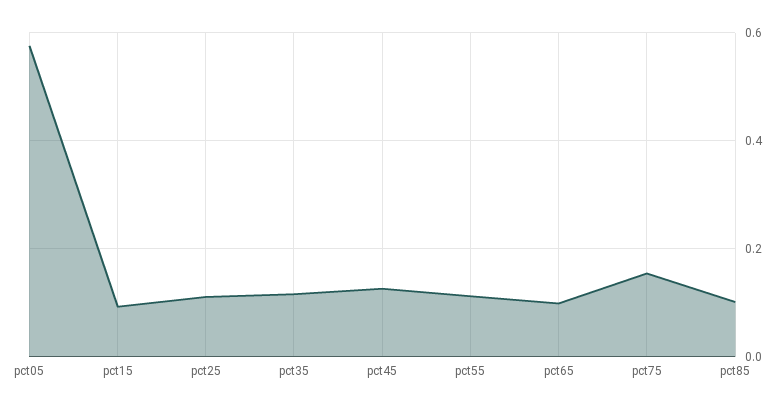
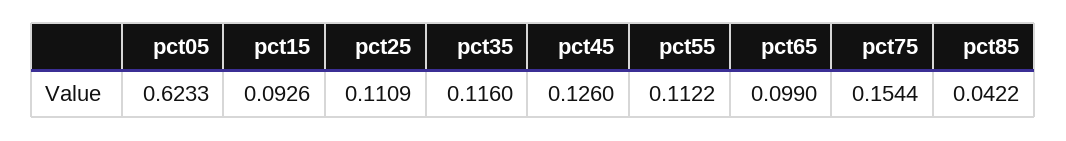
pct05: 0.58 -> 0.6233
pct85: 0.1 -> 0.0422

